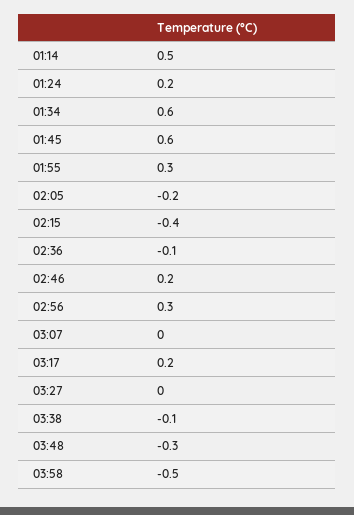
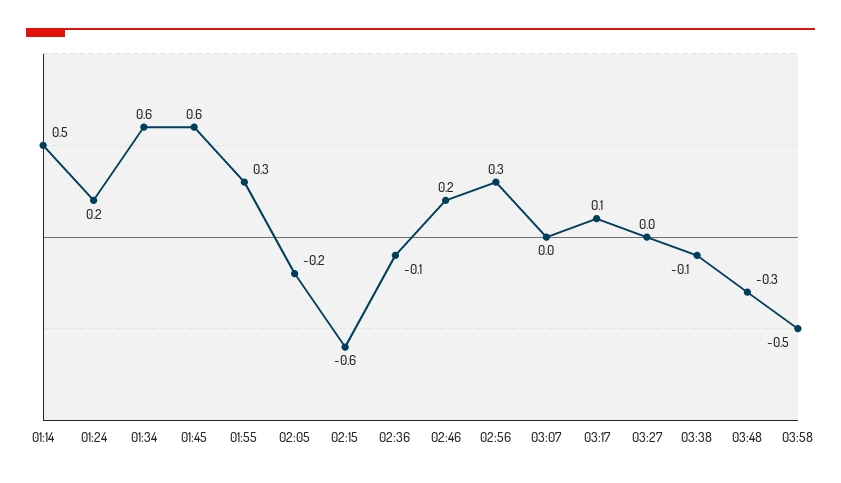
02:15: -0.4 -> -0.6
03:17: 0.2 -> 0.1

